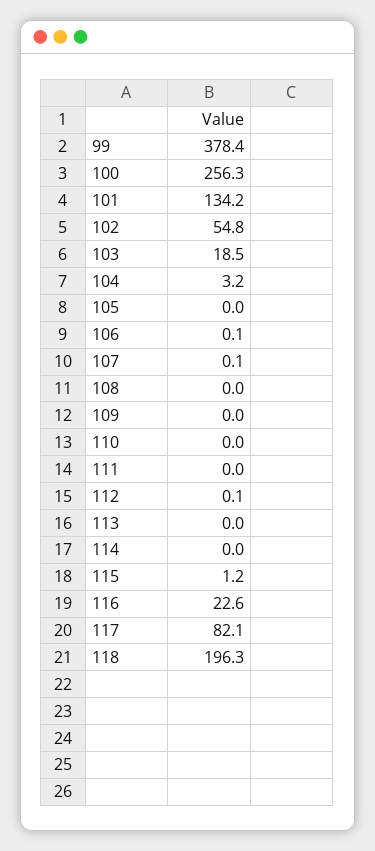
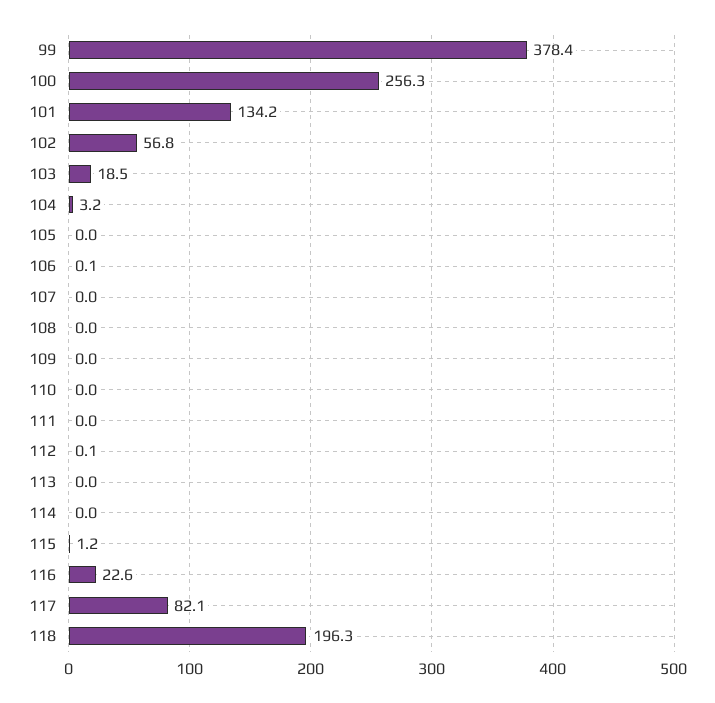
102: 54.8 -> 56.8
107: 0.1 -> 0

